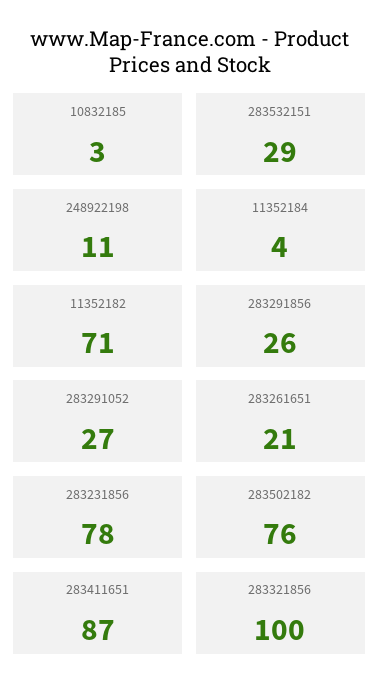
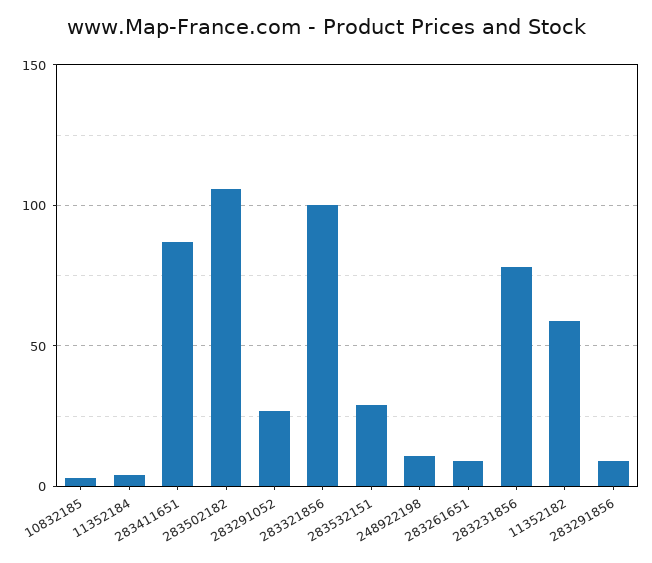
11352182: 71 -> 60
283291856: 26 -> 10
283261651: 21 -> 10
283502182: 76 -> 105

